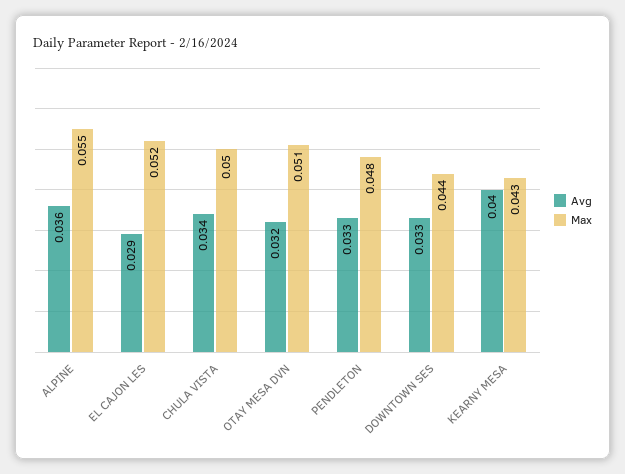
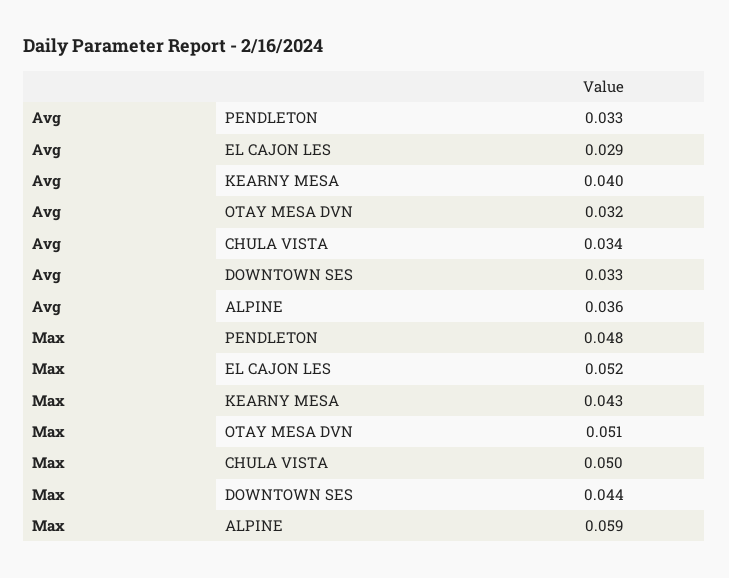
Max, ALPINE: 0.055 -> 0.059

